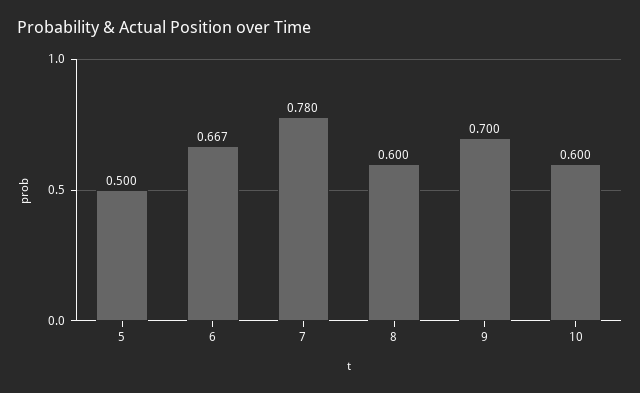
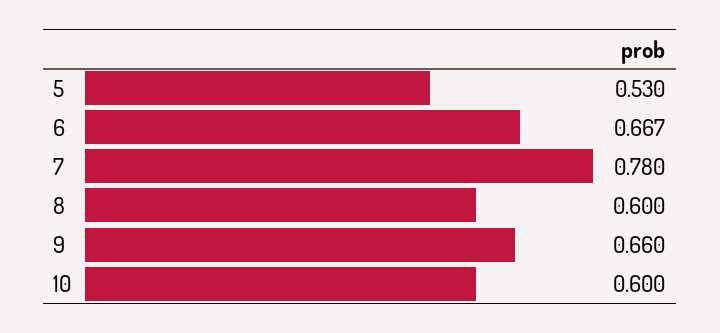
5: 0.5 -> 0.53
9: 0.7 -> 0.66

